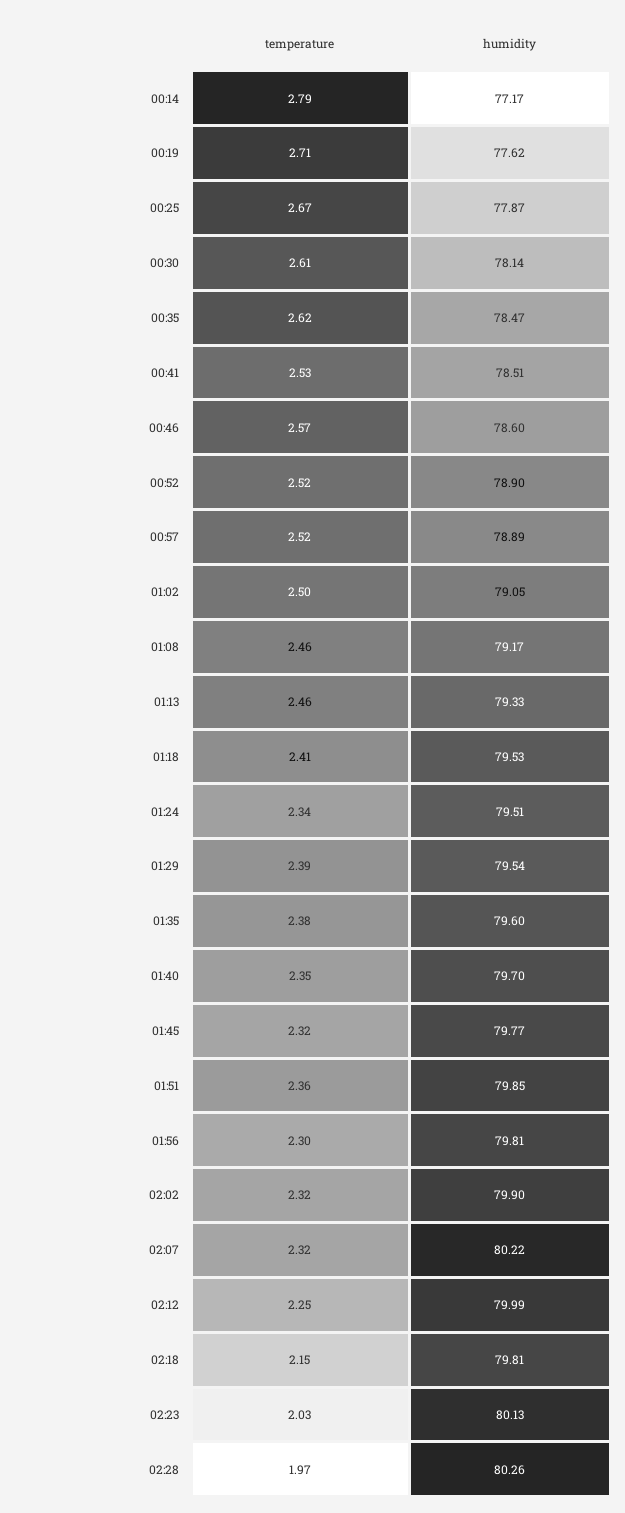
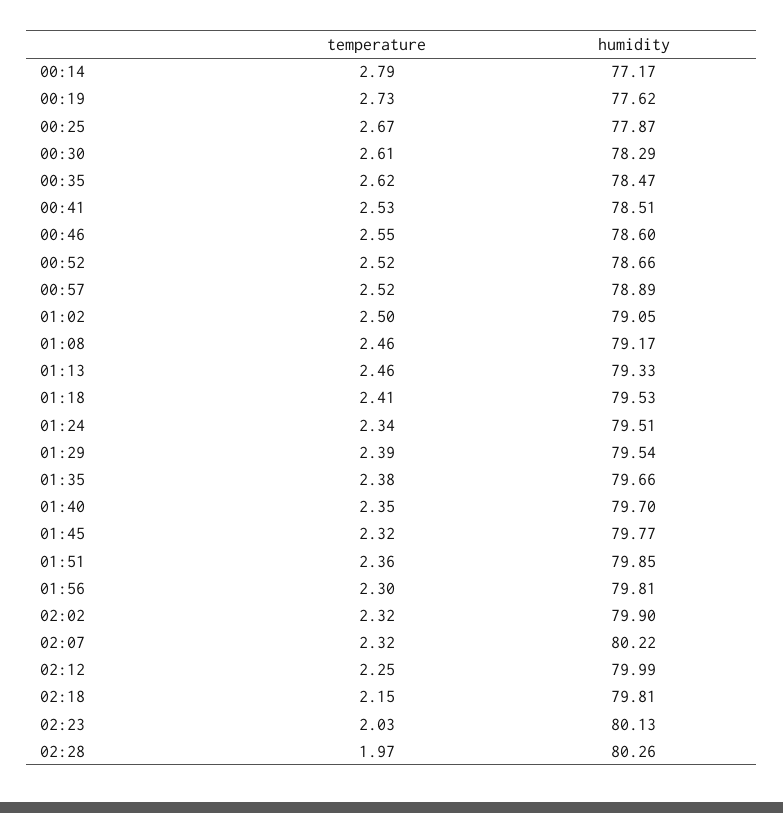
temperature, 00:19: 2.71 -> 2.73
humidity, 00:30: 78.14 -> 78.29
temperature, 00:46: 2.57 -> 2.55
humidity, 00:52: 78.9 -> 78.66
humidity, 01:35: 79.6 -> 79.66

